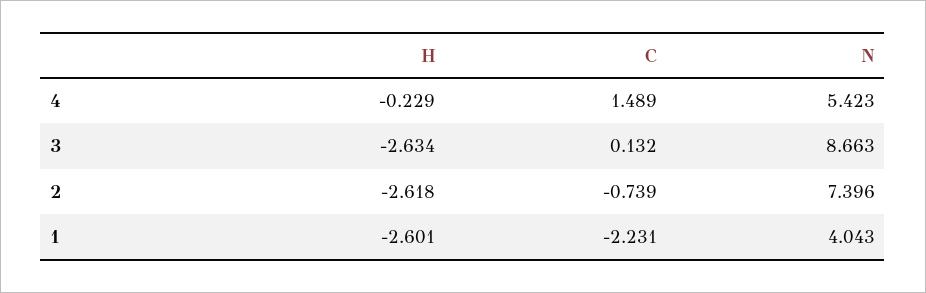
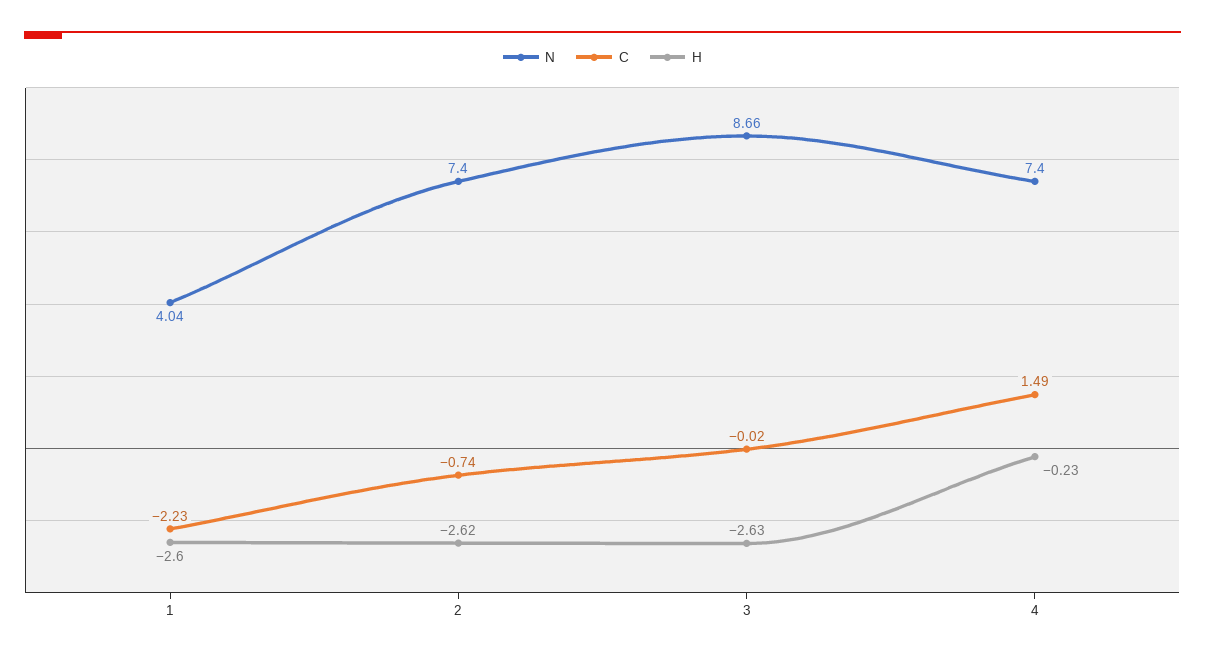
N, 4: 5.423 -> 7.4
C, 3: 0.132 -> -0.02

